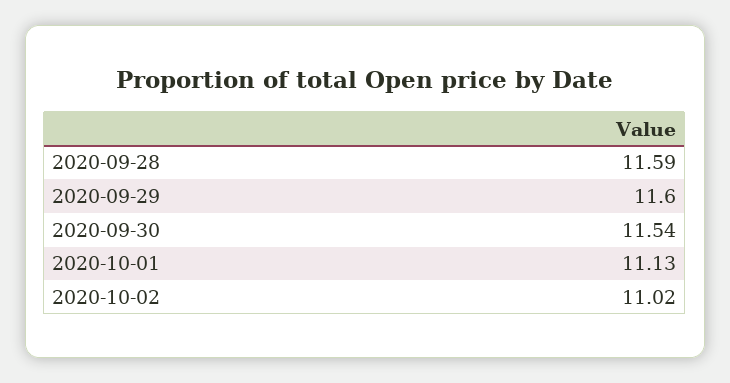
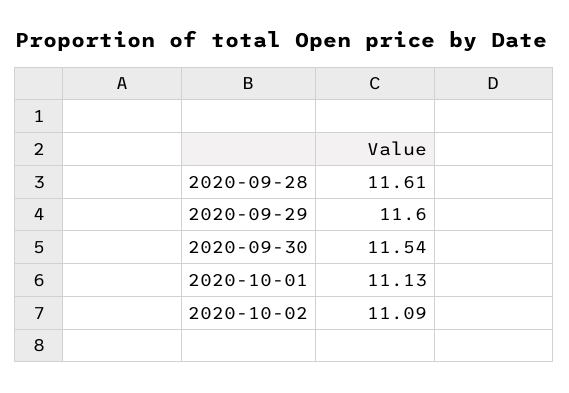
2020-09-28: 11.59 -> 11.61
2020-10-02: 11.02 -> 11.09

